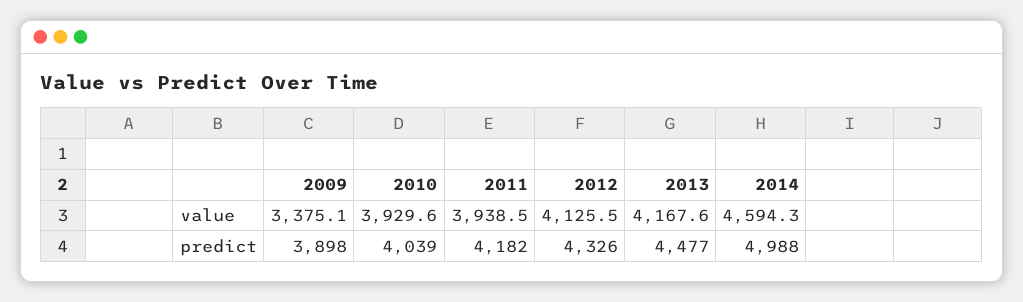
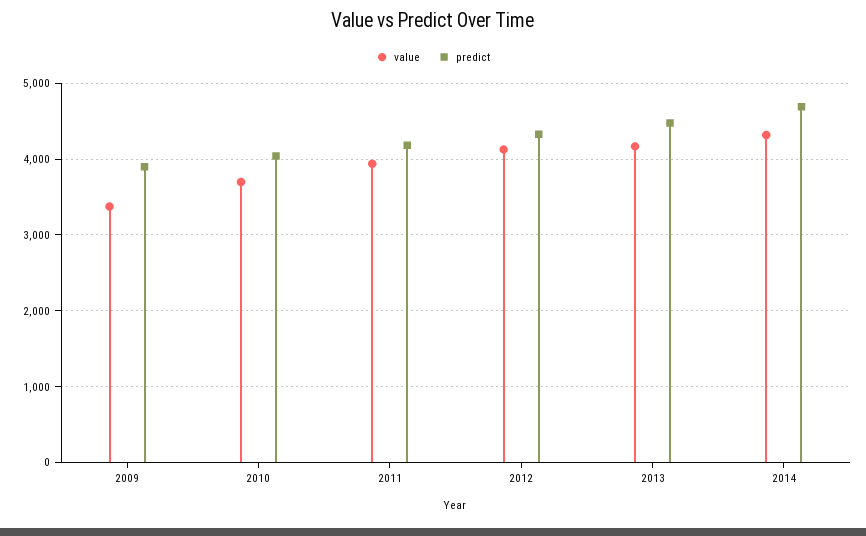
value, 2010: 3929.6 -> 3700
value, 2014: 4594.3 -> 4300
predict, 2014: 4988 -> 4700

